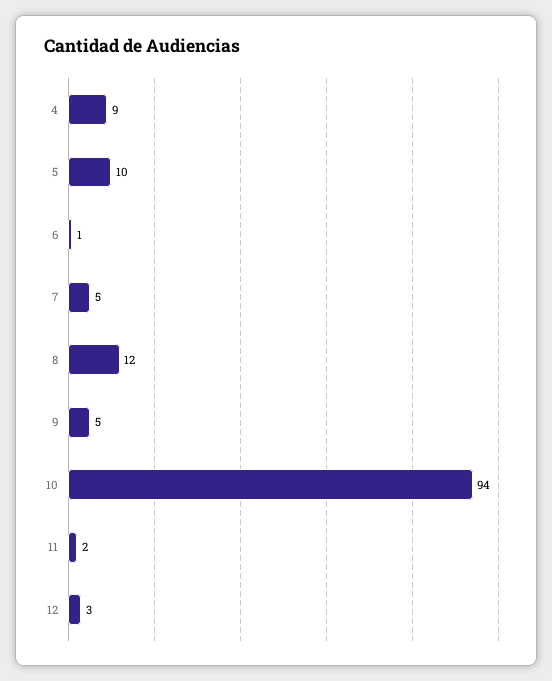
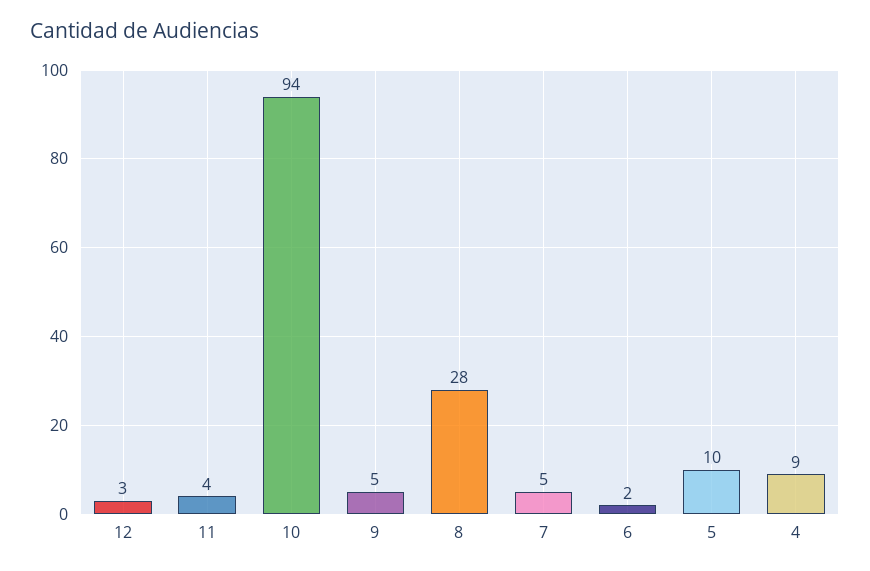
6: 1 -> 2
8: 12 -> 28
11: 2 -> 4

